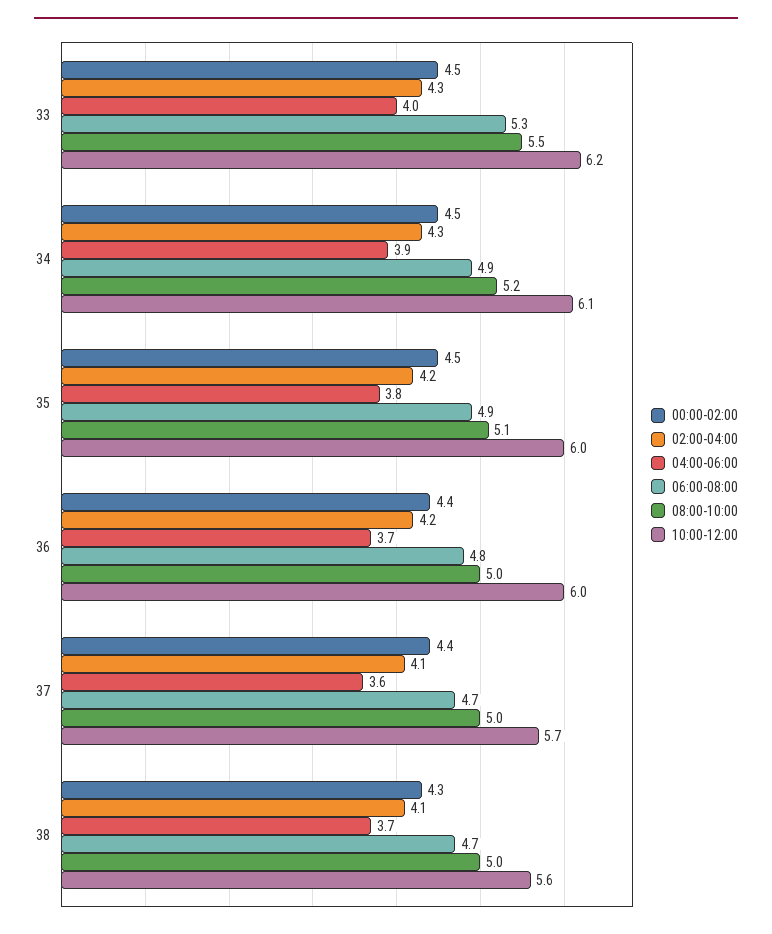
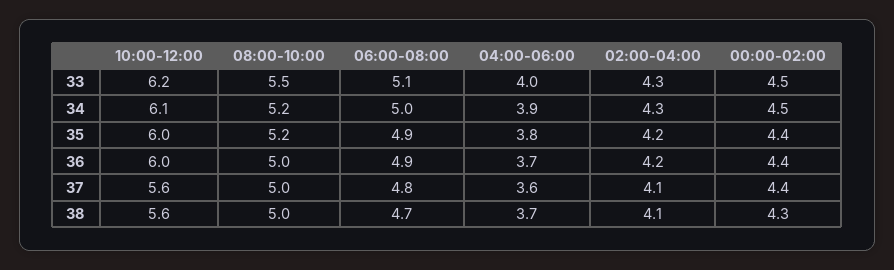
06:00-08:00, 33: 5.3 -> 5.1
06:00-08:00, 34: 4.9 -> 5
00:00-02:00, 35: 4.5 -> 4.4
08:00-10:00, 35: 5.1 -> 5.2
06:00-08:00, 36: 4.8 -> 4.9
06:00-08:00, 37: 4.7 -> 4.8
10:00-12:00, 37: 5.7 -> 5.6

